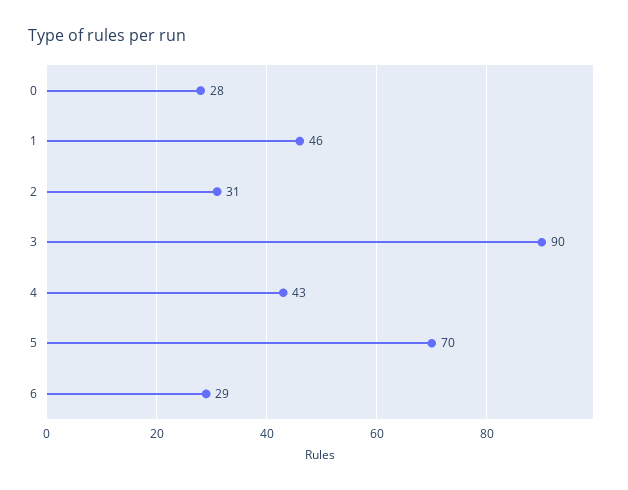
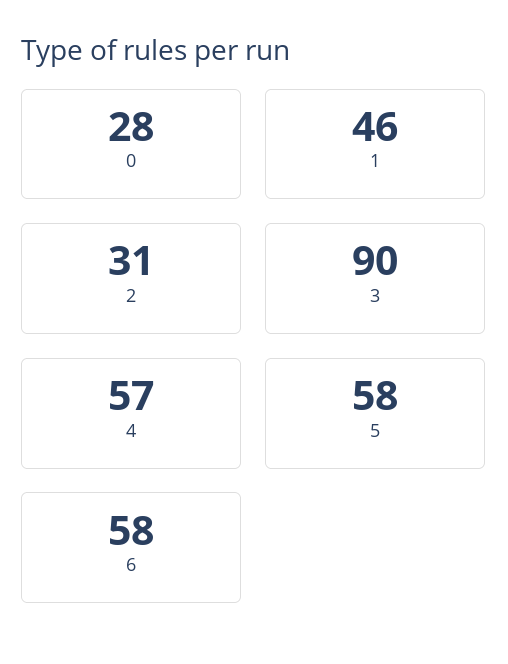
4: 43 -> 57
5: 70 -> 58
6: 29 -> 58

